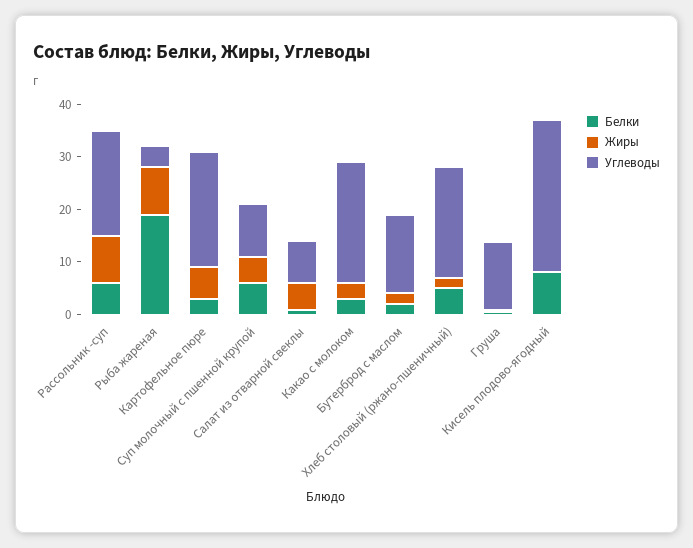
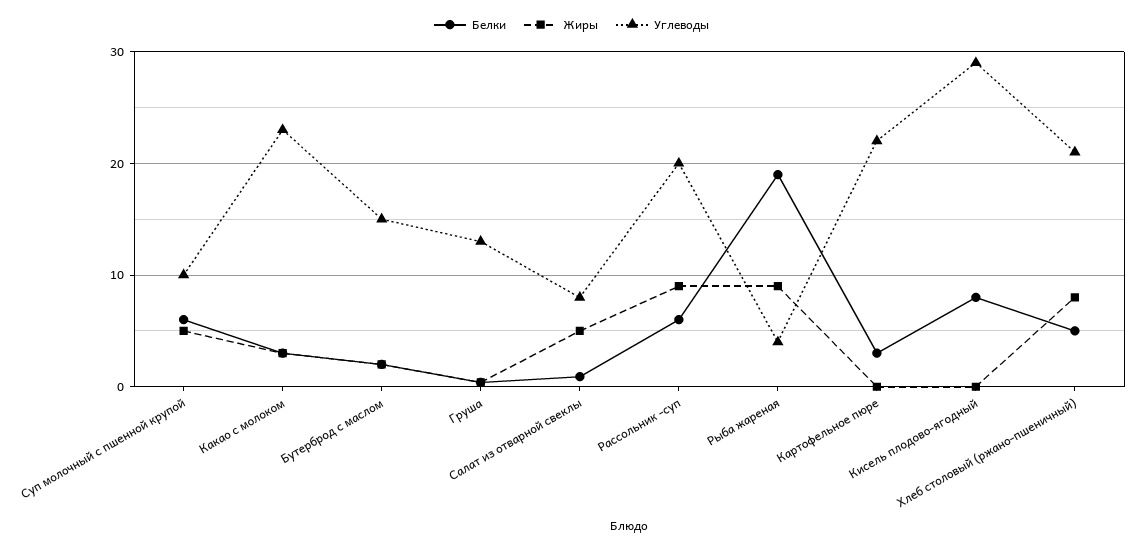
Жиры, Картофельное пюре: 6 -> 0
Жиры, Хлеб столовый (ржано-пшеничный): 2 -> 8

